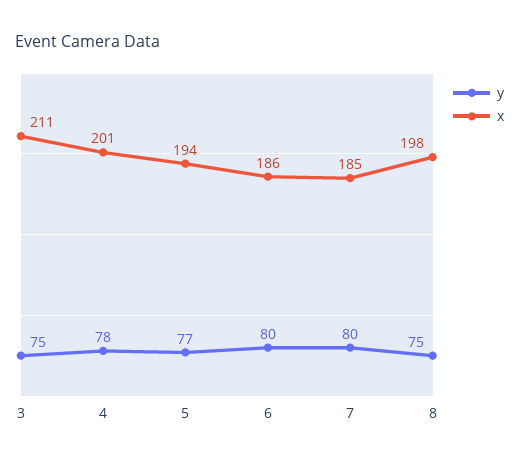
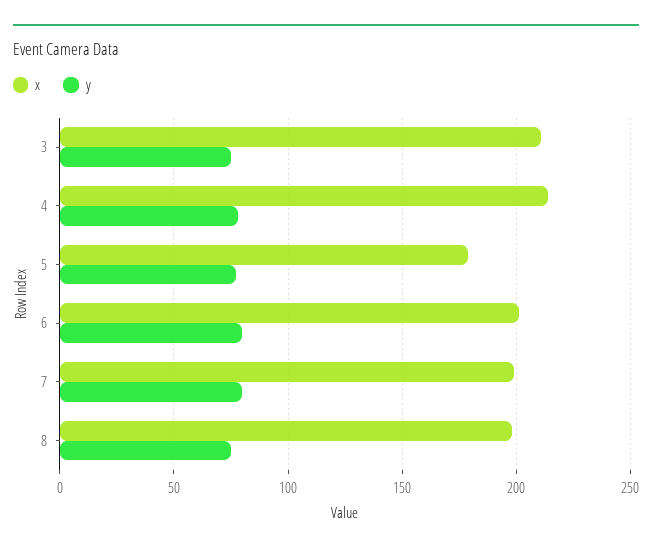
x, 4: 201 -> 215
x, 5: 194 -> 180
x, 6: 186 -> 200
x, 7: 185 -> 200

